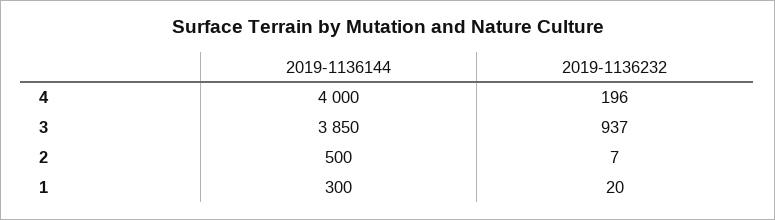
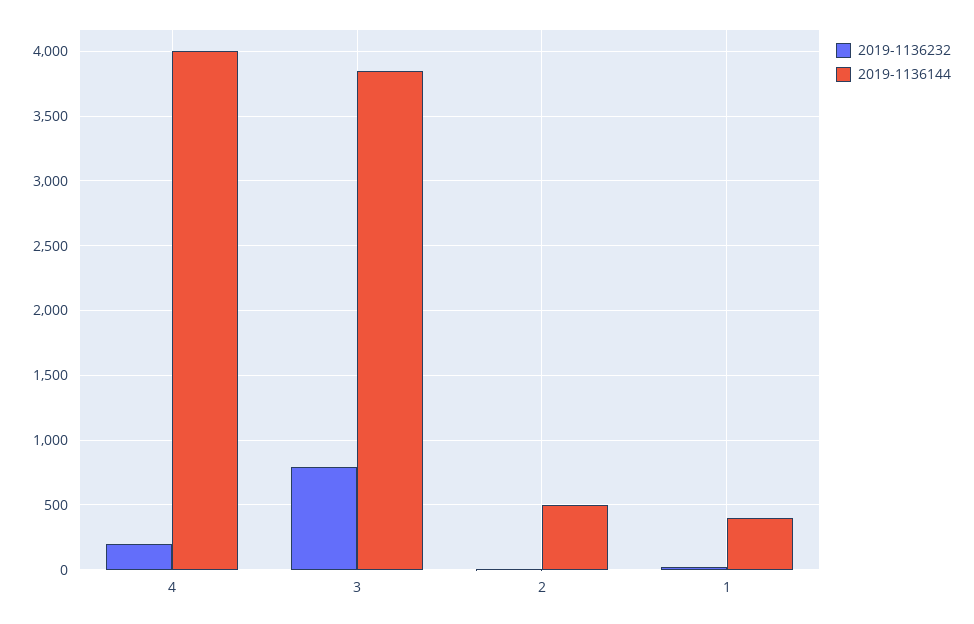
2019-1136232, 3: 937 -> 800
2019-1136144, 1: 300 -> 400

